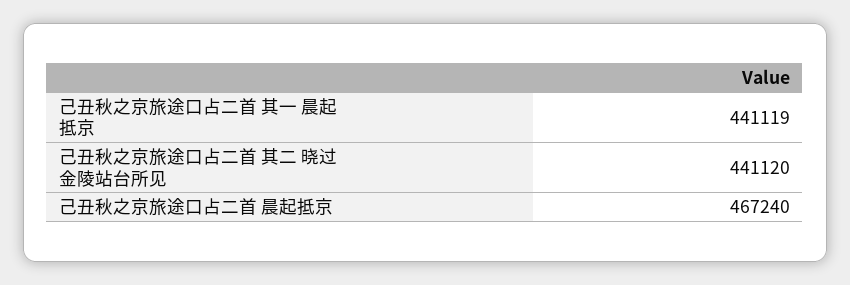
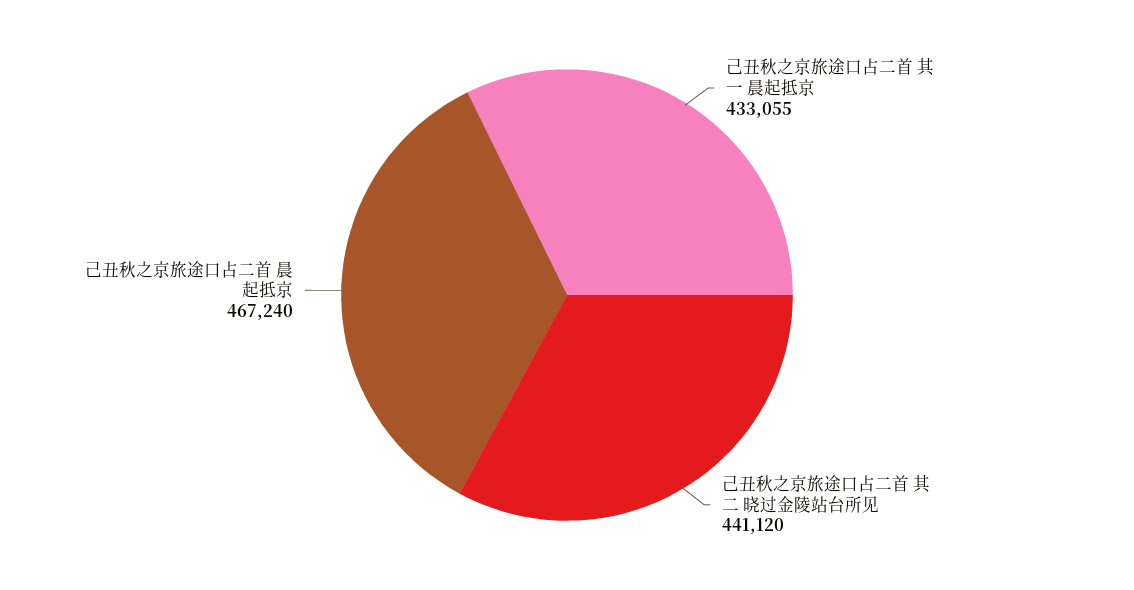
己丑秋之京旅途口占二首 其一 晨起抵京: 441119 -> 433055

